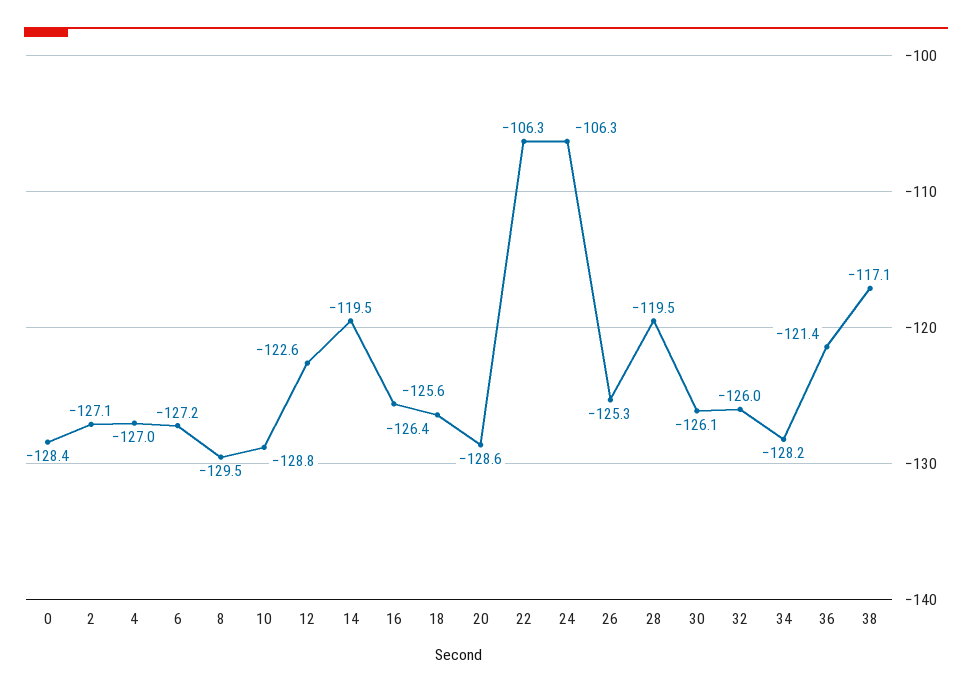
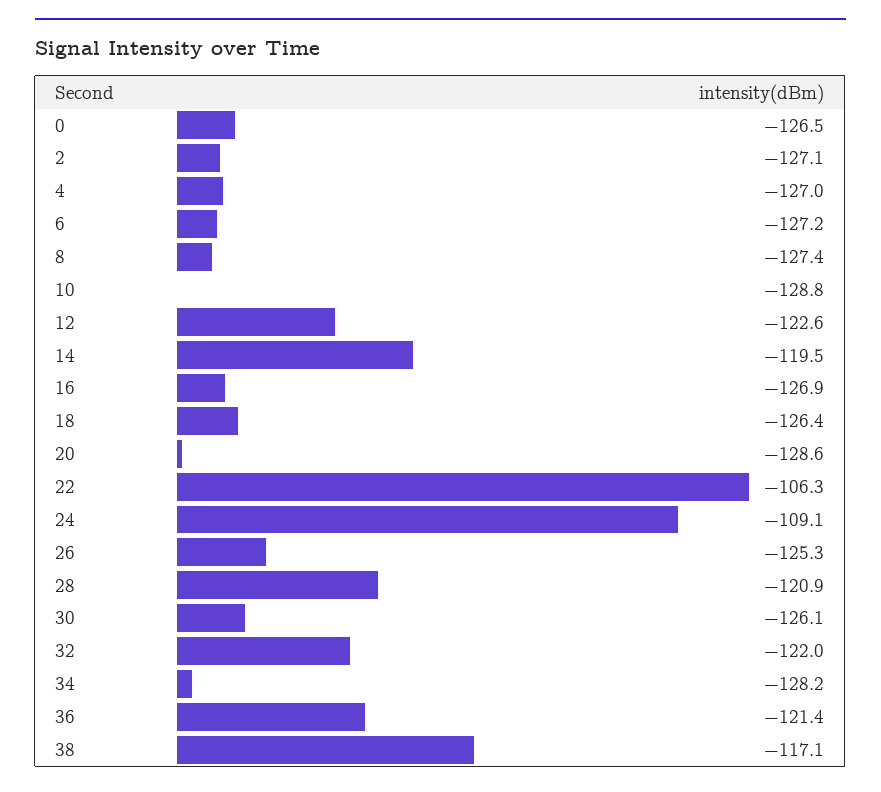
0: -128.4 -> -126.5
8: -129.5 -> -127.4
16: -125.6 -> -126.9
24: -106.3 -> -109.1
28: -119.5 -> -120.9
32: -126 -> -122

